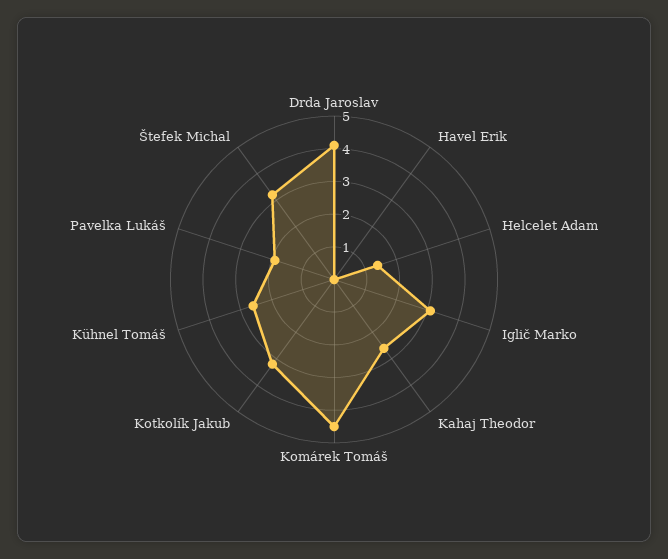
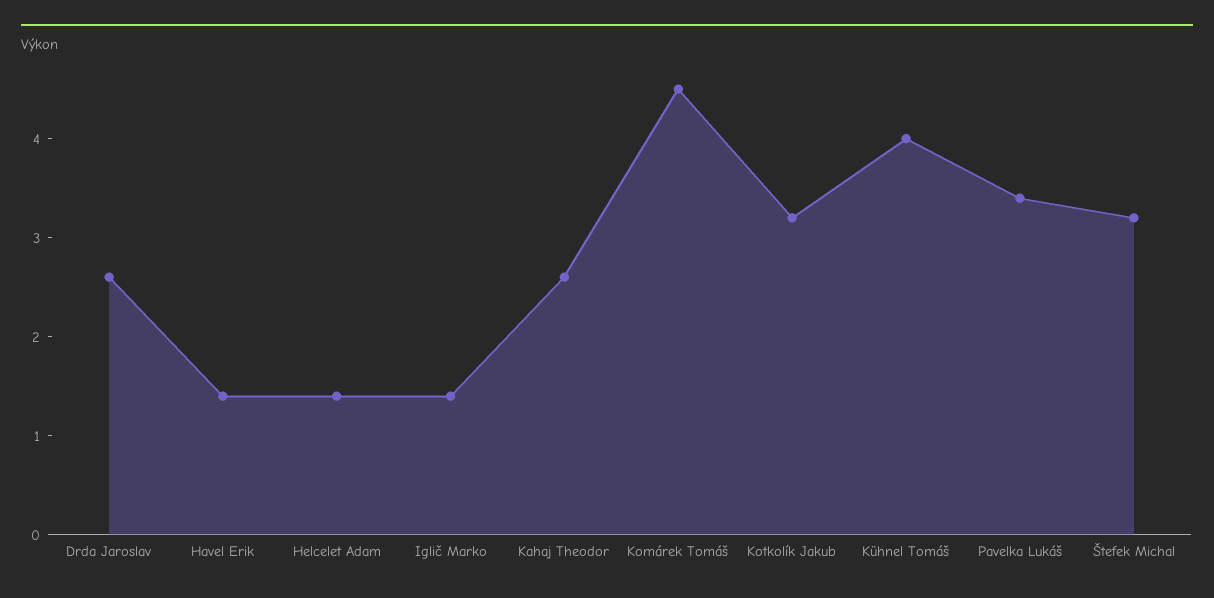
Drda Jaroslav: 4 -> 2.6
Havel Erik: 0 -> 1.4
Iglič Marko: 3 -> 1.4
Kühnel Tomáš: 2.5 -> 4
Pavelka Lukáš: 2 -> 3.4

